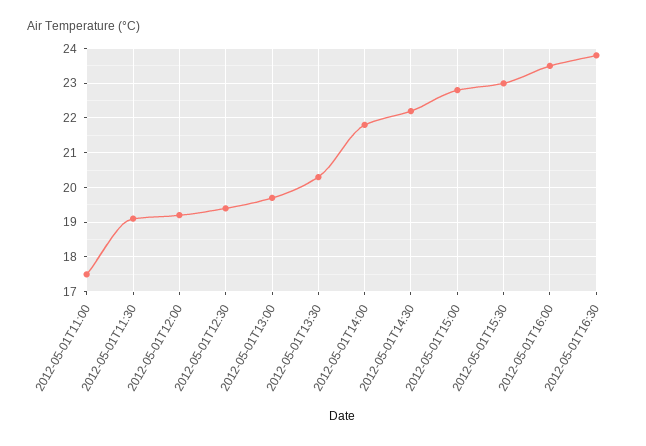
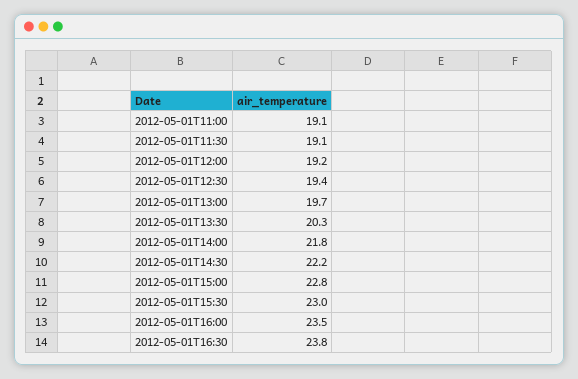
2012-05-01T11:00: 17.5 -> 19.1

